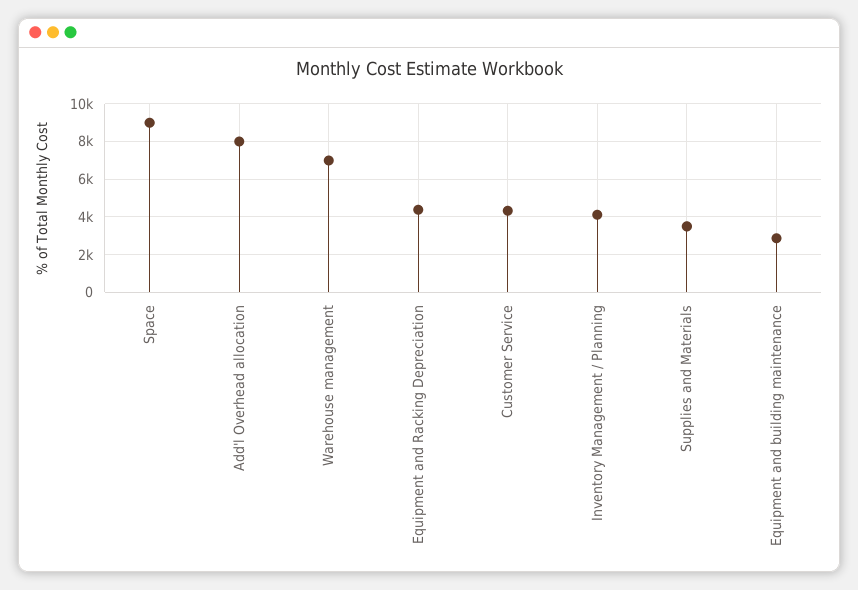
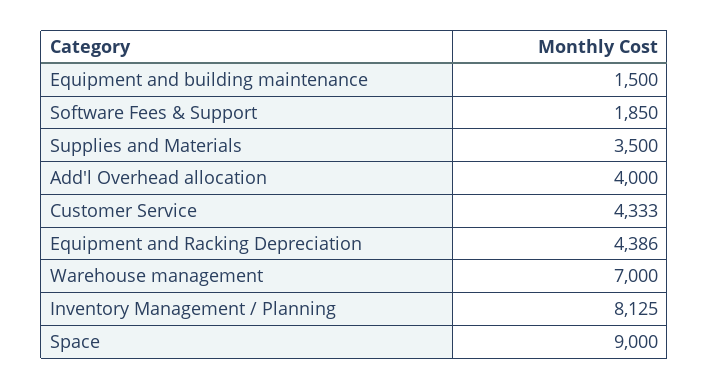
Add'l Overhead allocation: 8000 -> 4000
Inventory Management / Planning: 4000 -> 8125
Equipment and building maintenance: 3000 -> 1500
Software Fees & Support: none -> 1850

